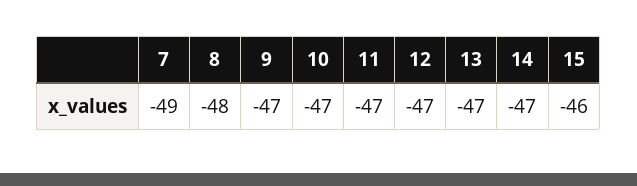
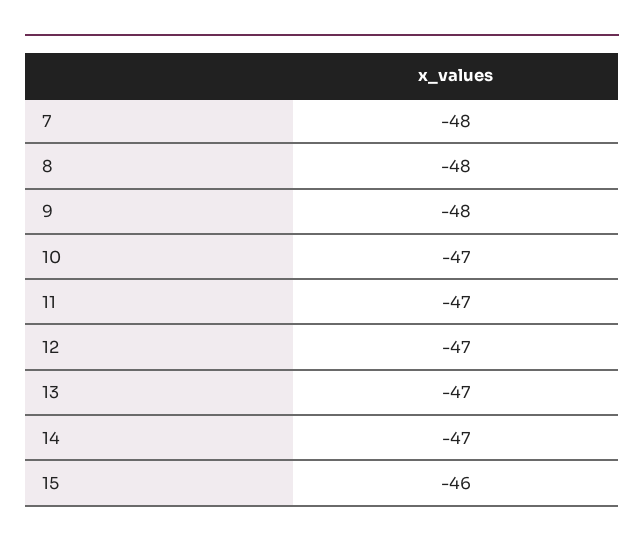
7: -49 -> -48
9: -47 -> -48

